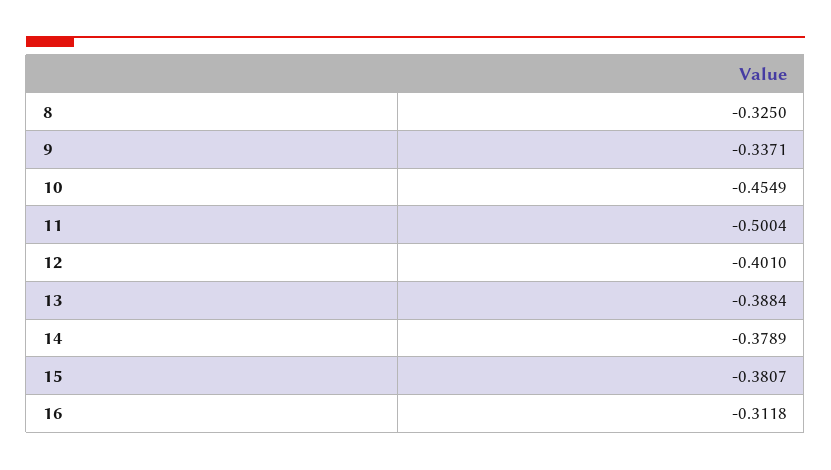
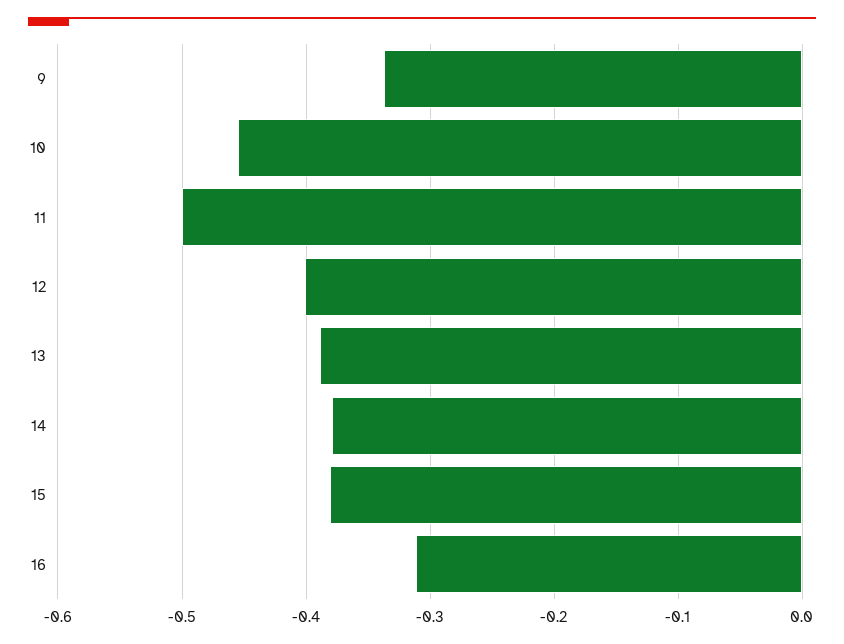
8: -0.325 -> none

